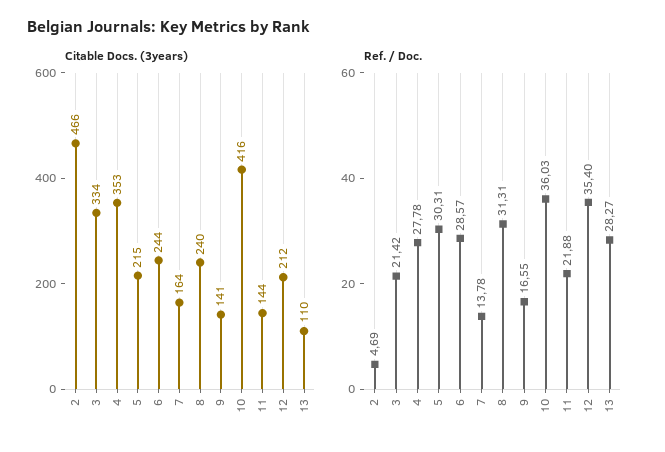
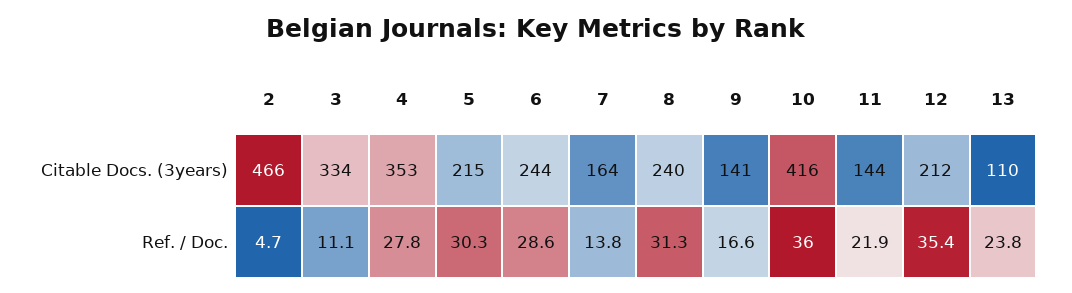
Ref. / Doc., 3: 21.42 -> 11.1
Ref. / Doc., 13: 28.27 -> 23.8

